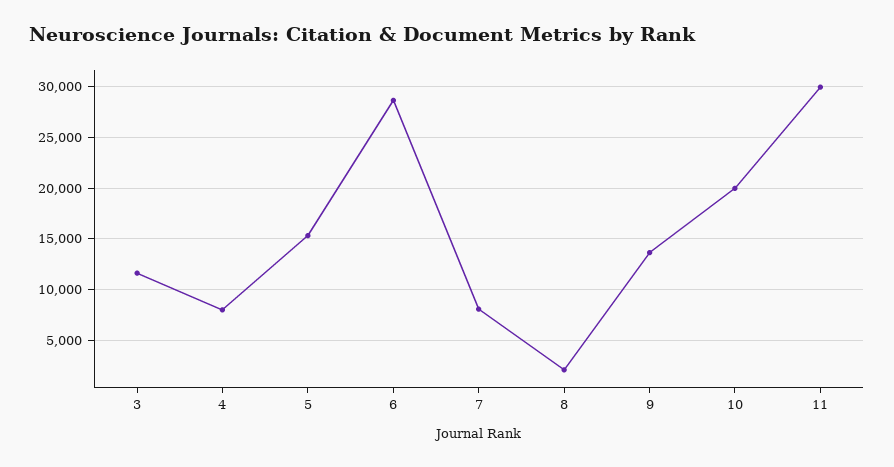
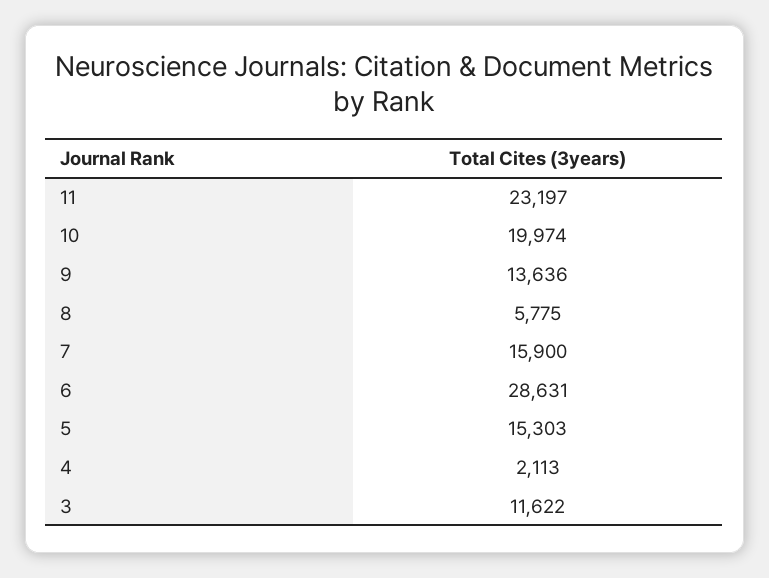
4: 8000 -> 2113
7: 8000 -> 15900
8: 2000 -> 5775
11: 30000 -> 23197

